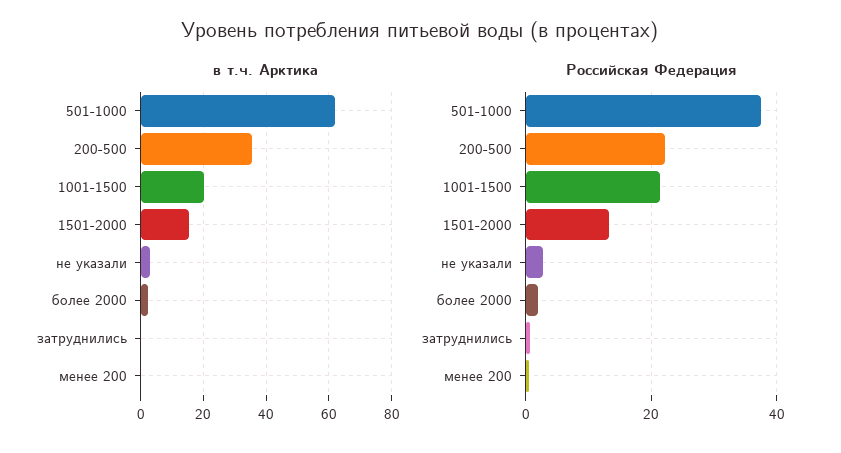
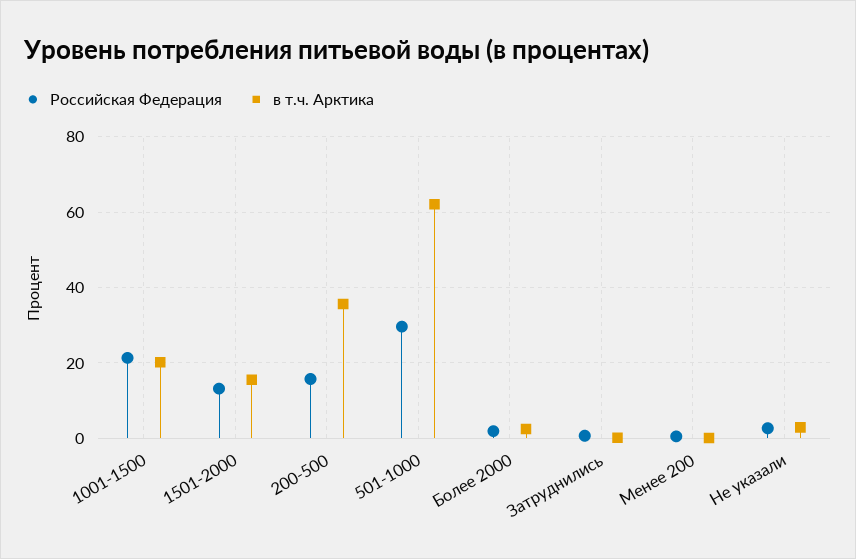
Российская Федерация, 501-1000: 38 -> 30
Российская Федерация, 200-500: 22 -> 16

